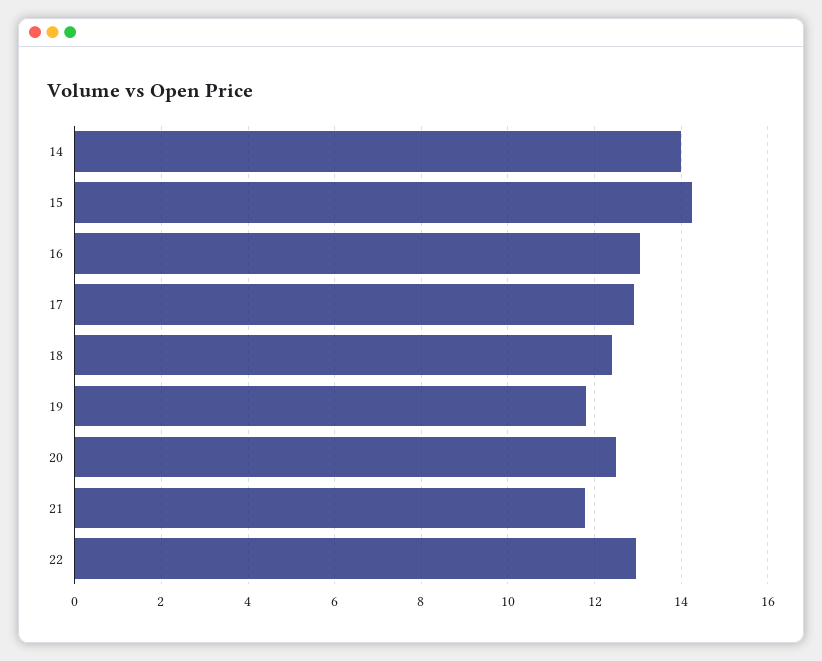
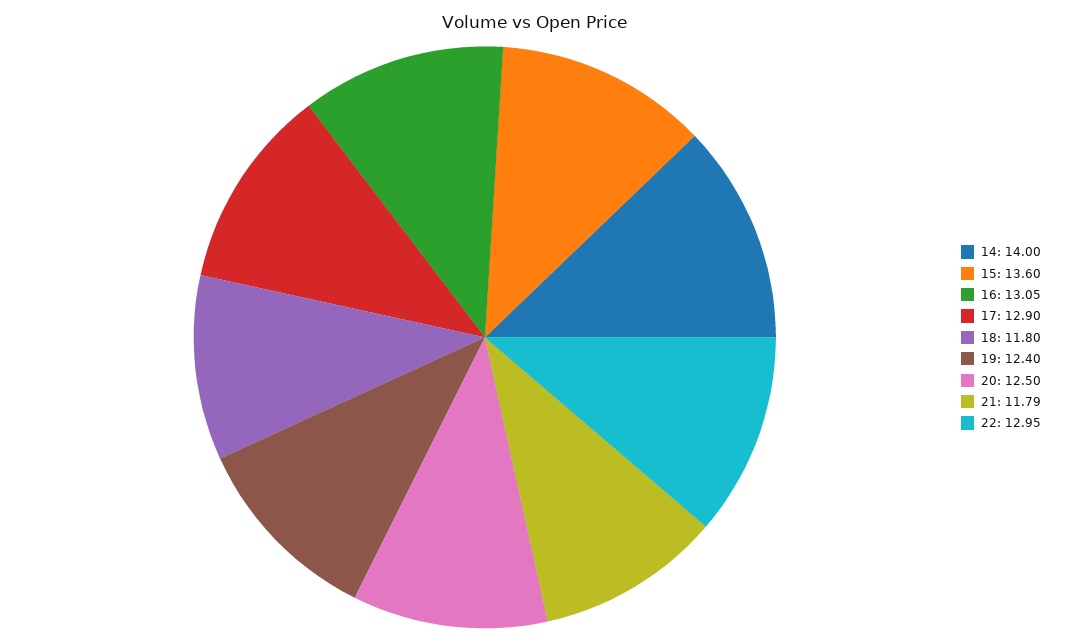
15: 14.2 -> 13.6
18: 12.4 -> 11.8
19: 11.8 -> 12.4

